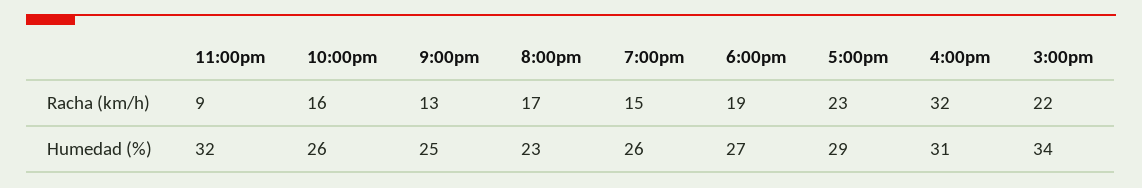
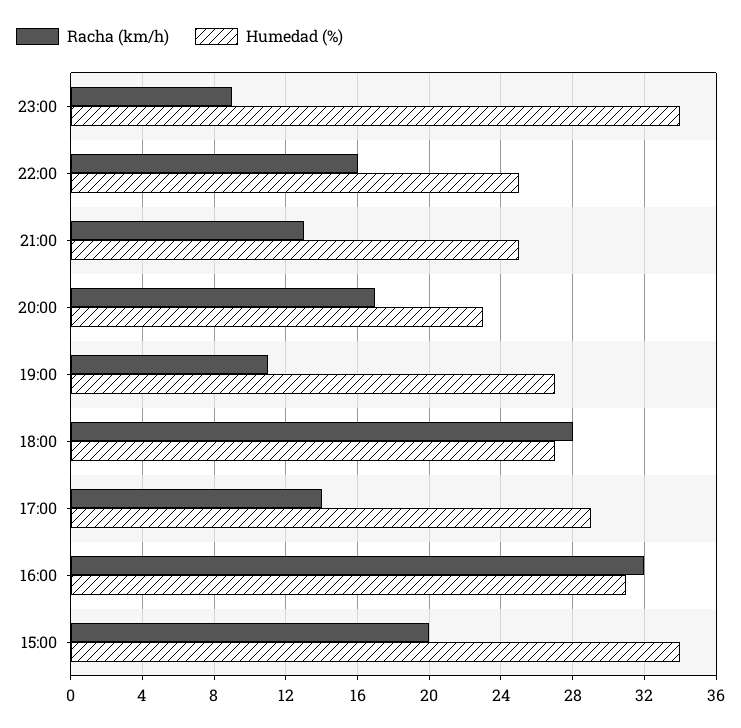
Racha (km/h), 7:00pm: 15 -> 11
Racha (km/h), 6:00pm: 19 -> 28
Racha (km/h), 5:00pm: 23 -> 14
Racha (km/h), 3:00pm: 22 -> 20
Humedad (%), 11:00pm: 32 -> 34
Humedad (%), 10:00pm: 26 -> 25
Humedad (%), 7:00pm: 26 -> 27

